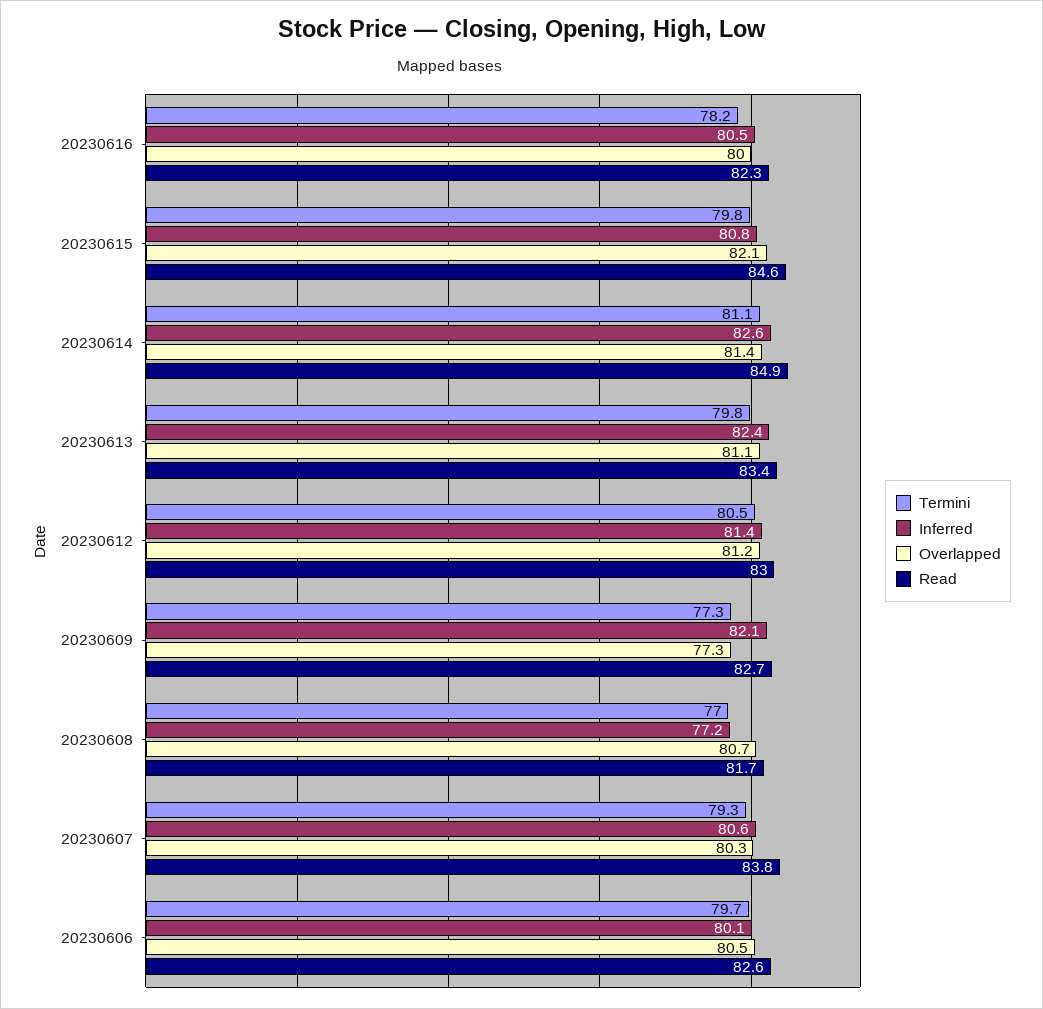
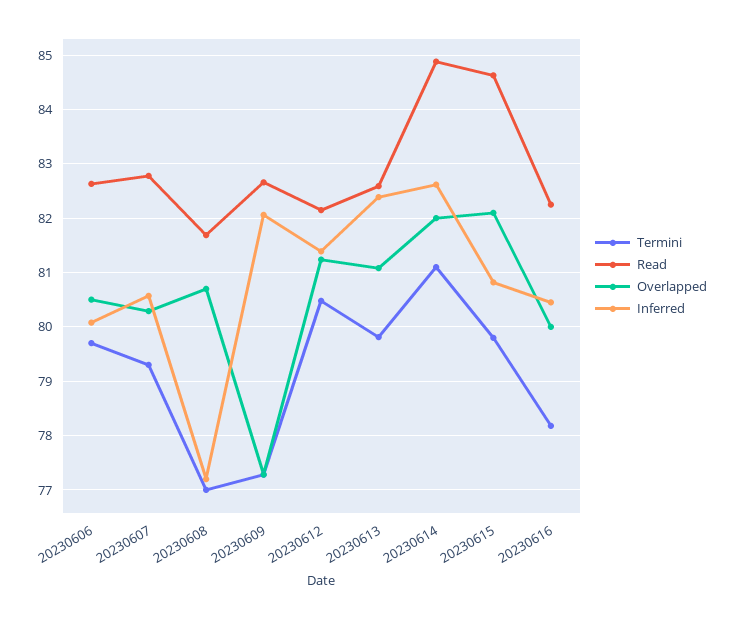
Overlapped, 20230614: 81.4 -> 82
Read, 20230613: 83.4 -> 82.6
Read, 20230612: 83 -> 82.2
Read, 20230607: 83.8 -> 82.8

